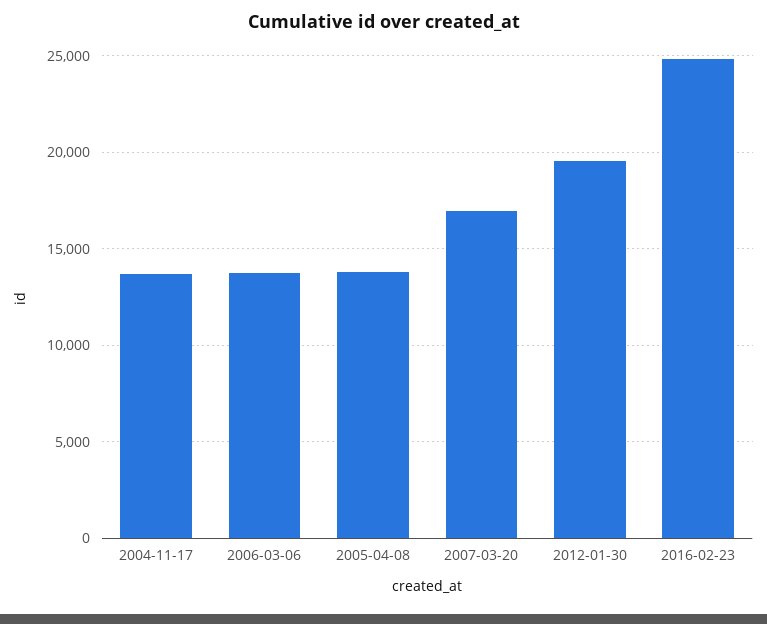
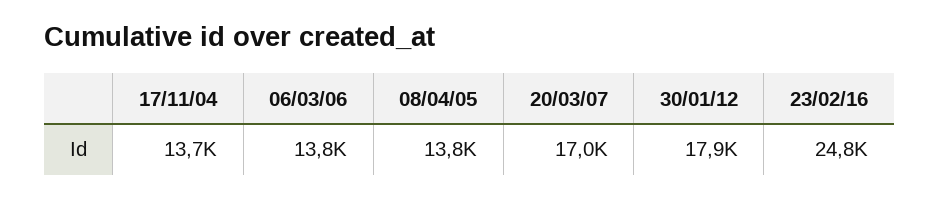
2012-01-30: 19500 -> 17900

